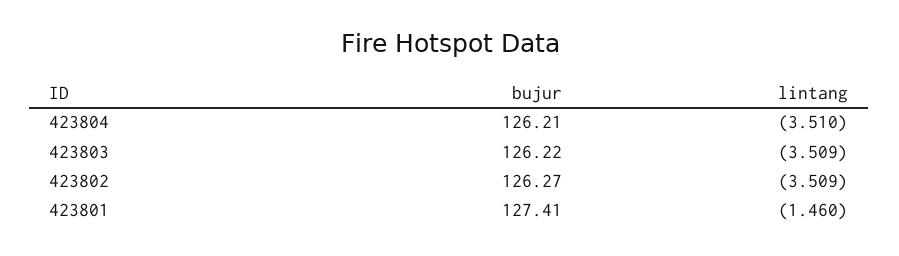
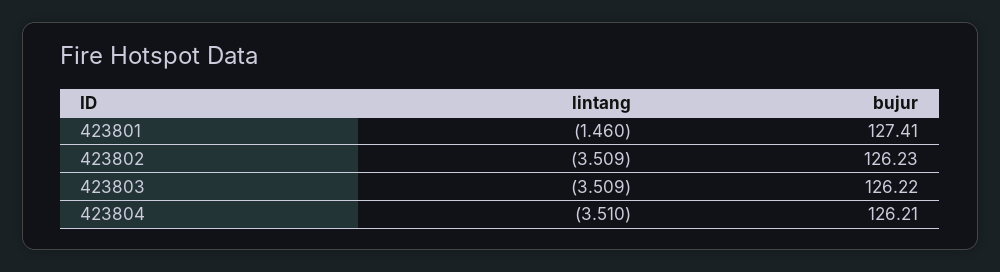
bujur, 423802: 126.27 -> 126.23

